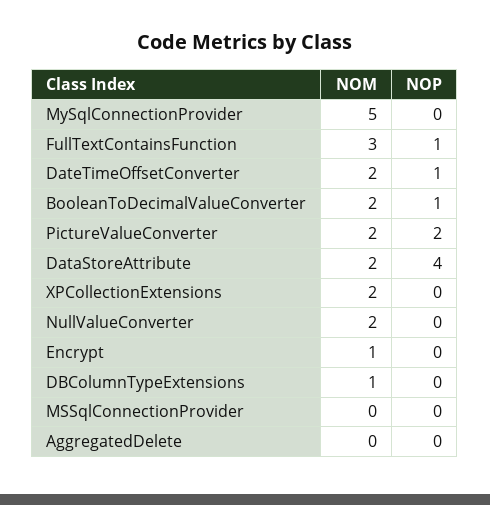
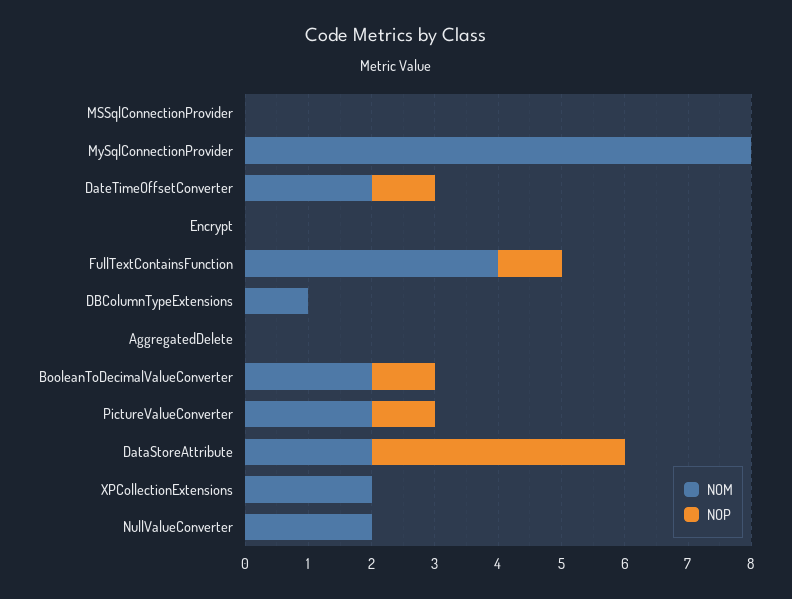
NOM, MySqlConnectionProvider: 5 -> 8
NOM, FullTextContainsFunction: 3 -> 4
NOP, PictureValueConverter: 2 -> 1
NOM, Encrypt: 1 -> 0

